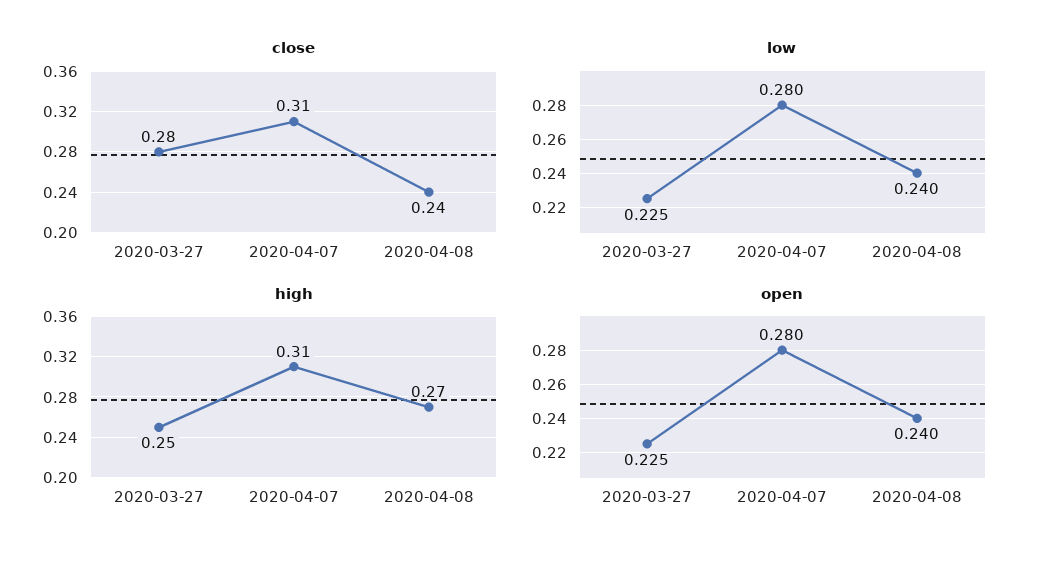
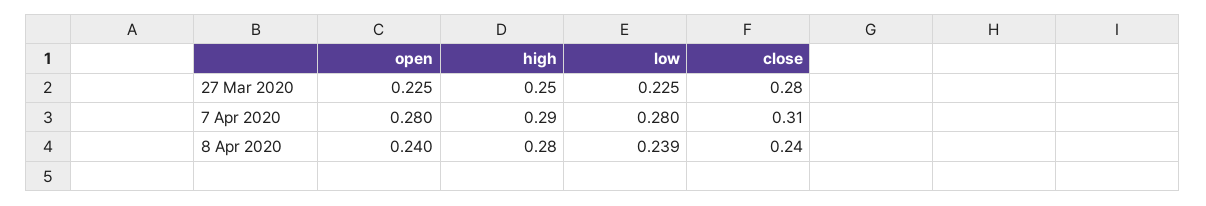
low, 2020-04-08: 0.24 -> 0.239
high, 2020-04-07: 0.31 -> 0.29
high, 2020-04-08: 0.27 -> 0.28

